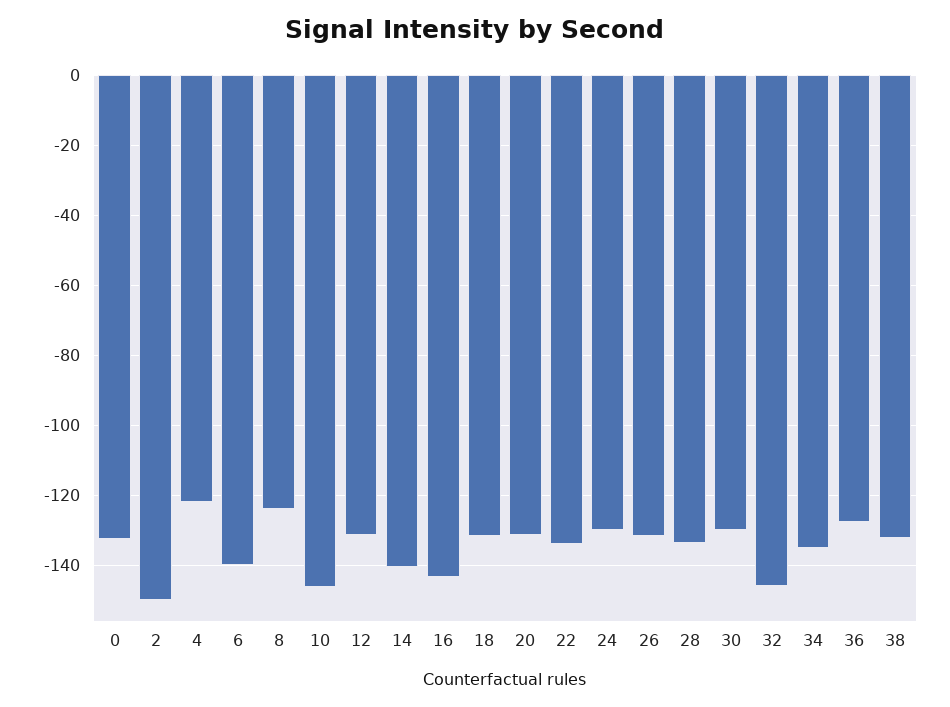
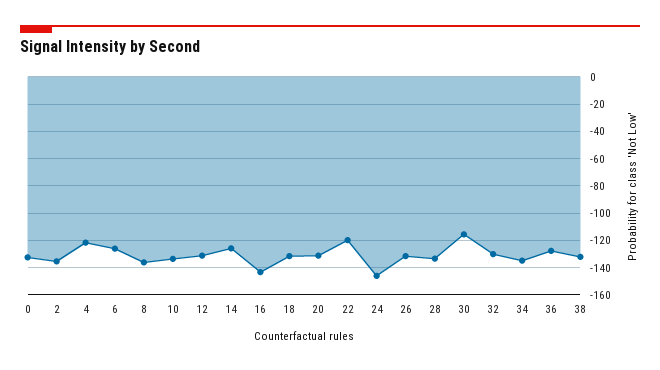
2: -150 -> -135
6: -140 -> -125
8: -124 -> -135
10: -146 -> -135
14: -140 -> -125
22: -134 -> -120
24: -130 -> -145
30: -130 -> -115
32: -146 -> -130

